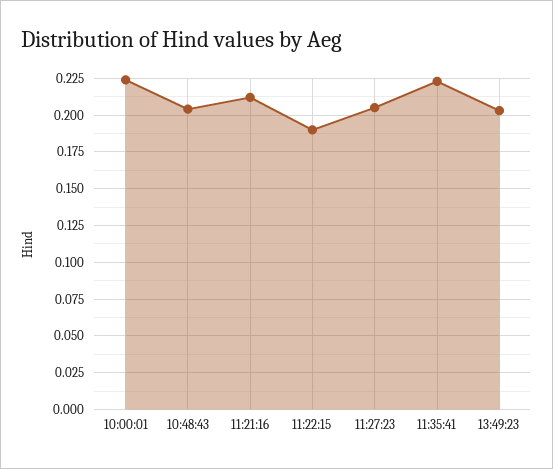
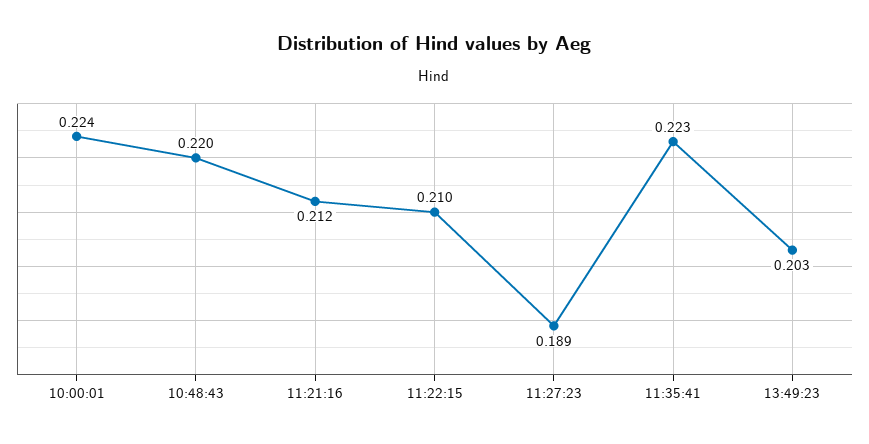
10:48:43: 0.205 -> 0.22
11:22:15: 0.19 -> 0.21
11:27:23: 0.205 -> 0.189

